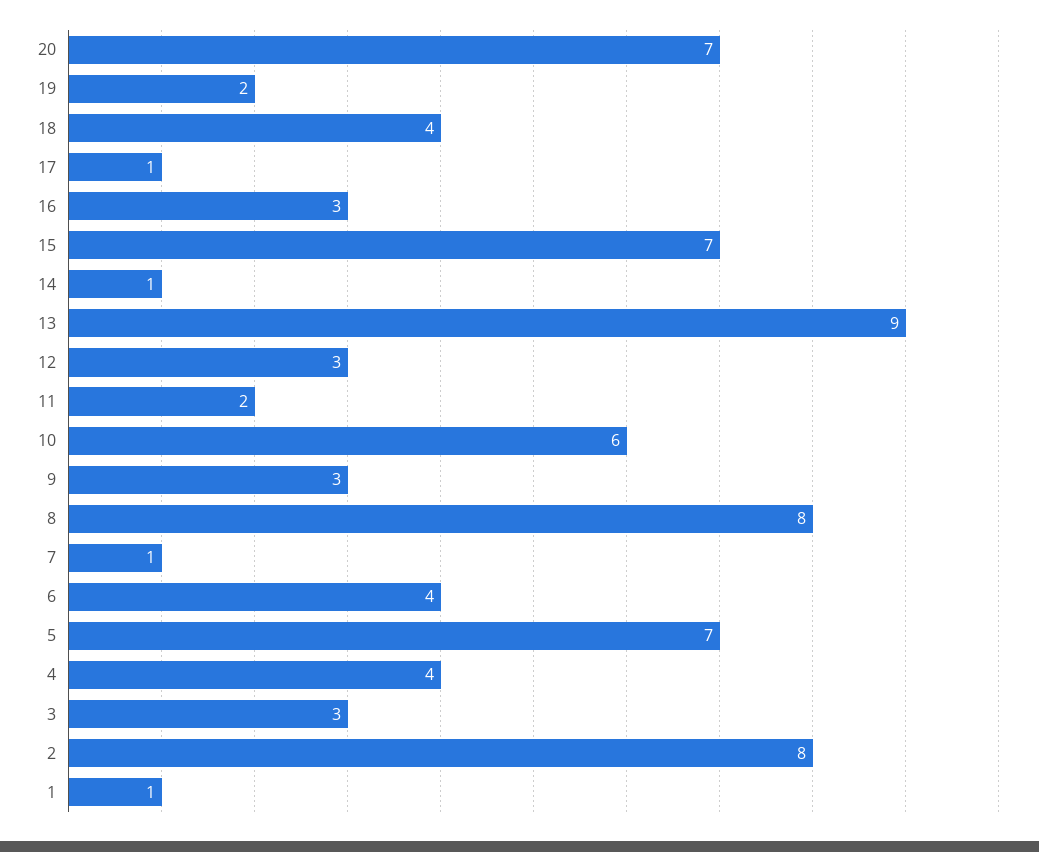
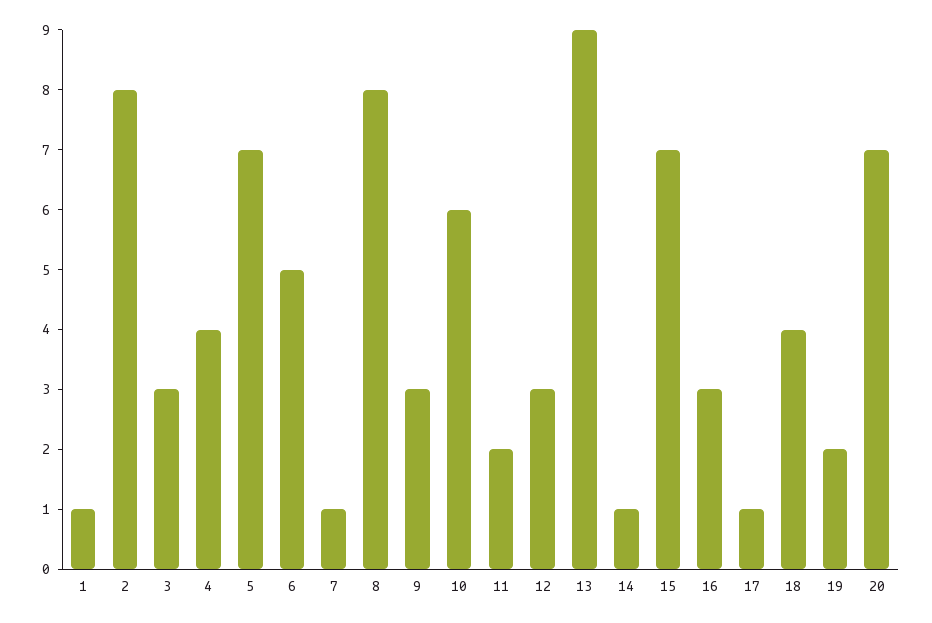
6: 4 -> 5

